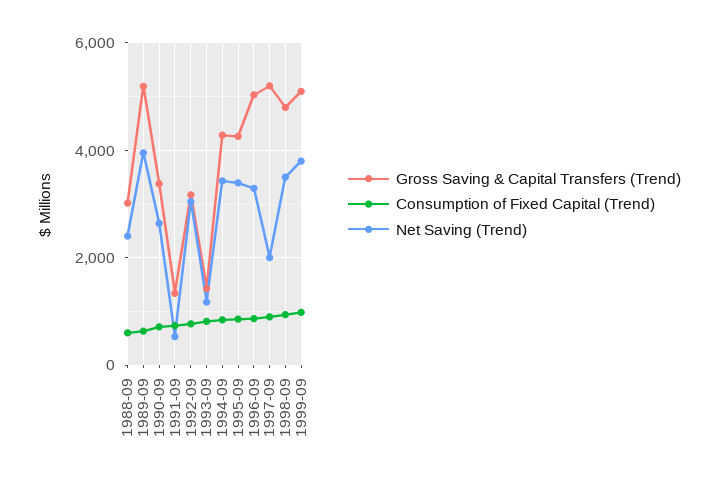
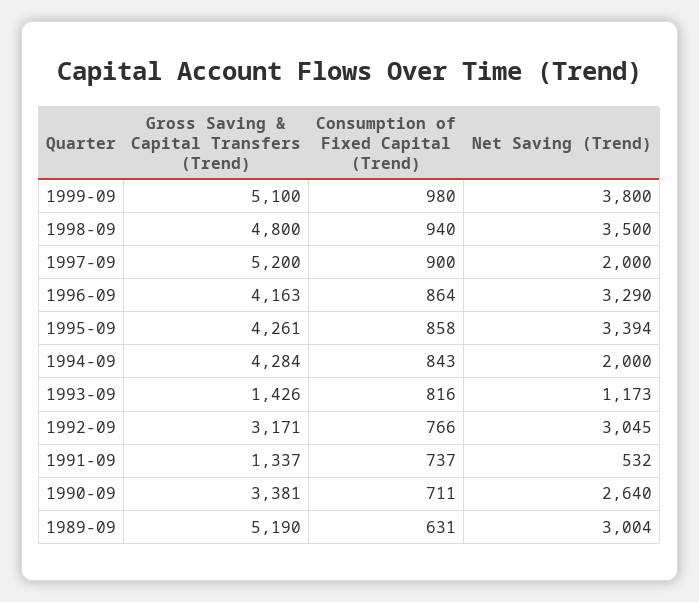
Gross Saving & Capital Transfers (Trend), 1988-09: 3000 -> none
Consumption of Fixed Capital (Trend), 1988-09: 600 -> none
Net Saving (Trend), 1988-09: 2400 -> none
Net Saving (Trend), 1989-09: 4000 -> 3004
Net Saving (Trend), 1994-09: 3400 -> 2000
Gross Saving & Capital Transfers (Trend), 1996-09: 5000 -> 4163

